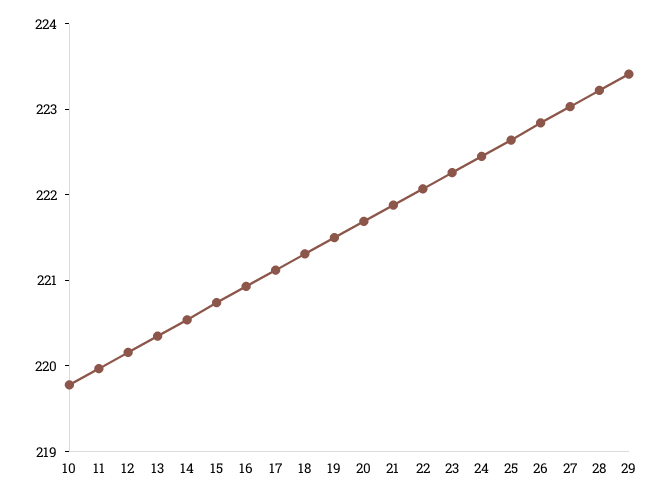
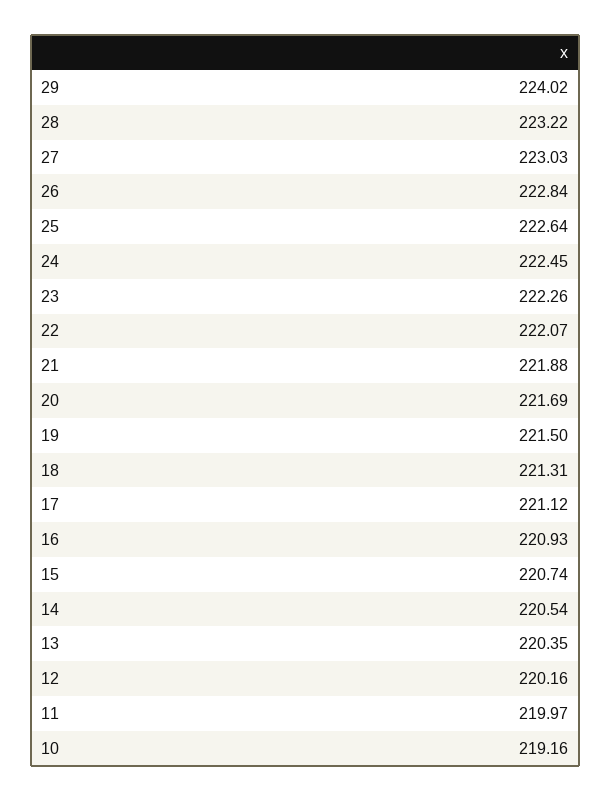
10: 219.8 -> 219.16
29: 223.4 -> 224.02

